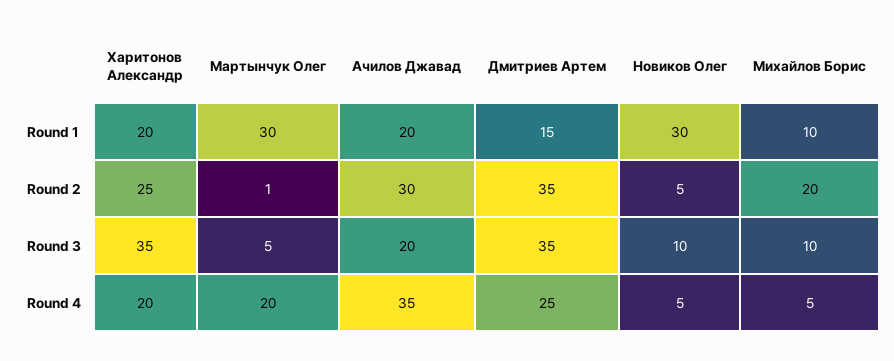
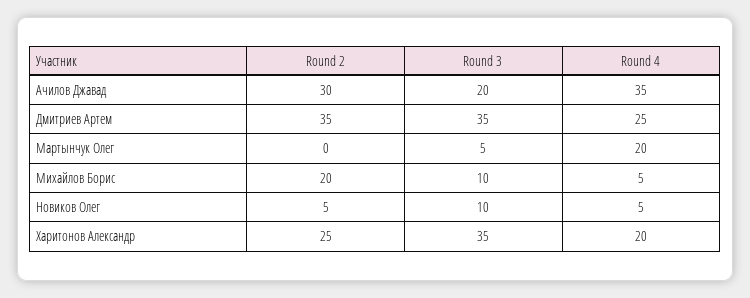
Харитонов Александр, Round 1: 20 -> none
Мартынчук Олег, Round 1: 30 -> none
Ачилов Джавад, Round 1: 20 -> none
Дмитриев Артем, Round 1: 15 -> none
Новиков Олег, Round 1: 30 -> none
Михайлов Борис, Round 1: 10 -> none
Мартынчук Олег, Round 2: 1 -> 0

